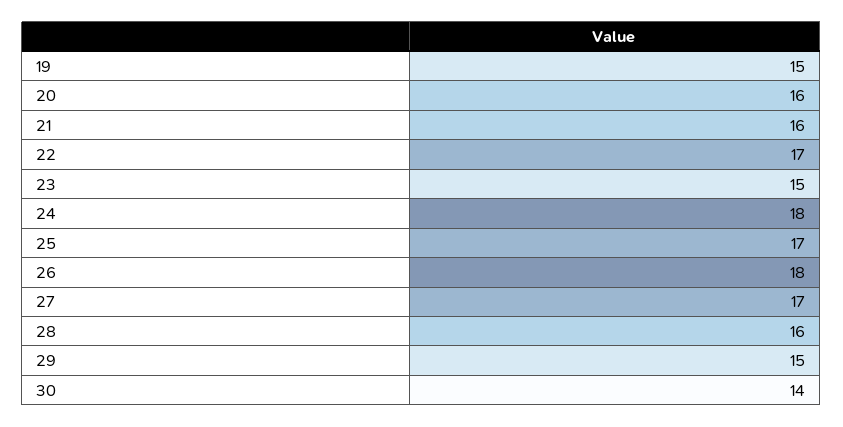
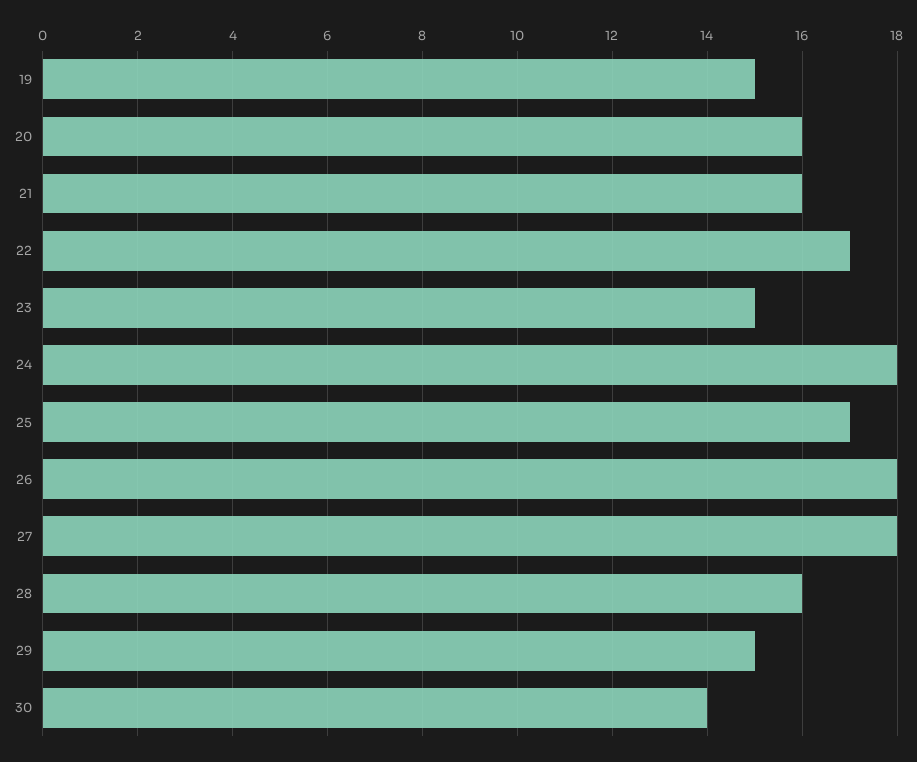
27: 17 -> 18

